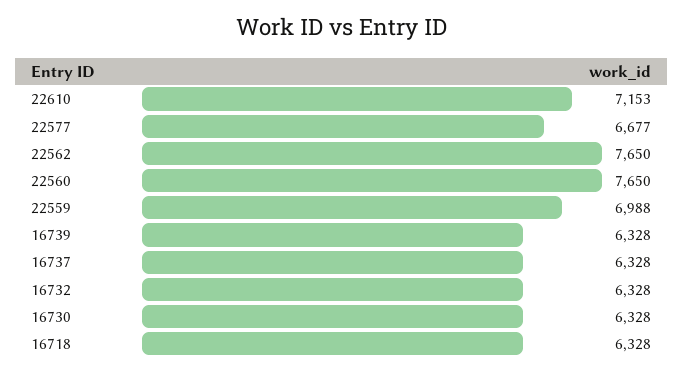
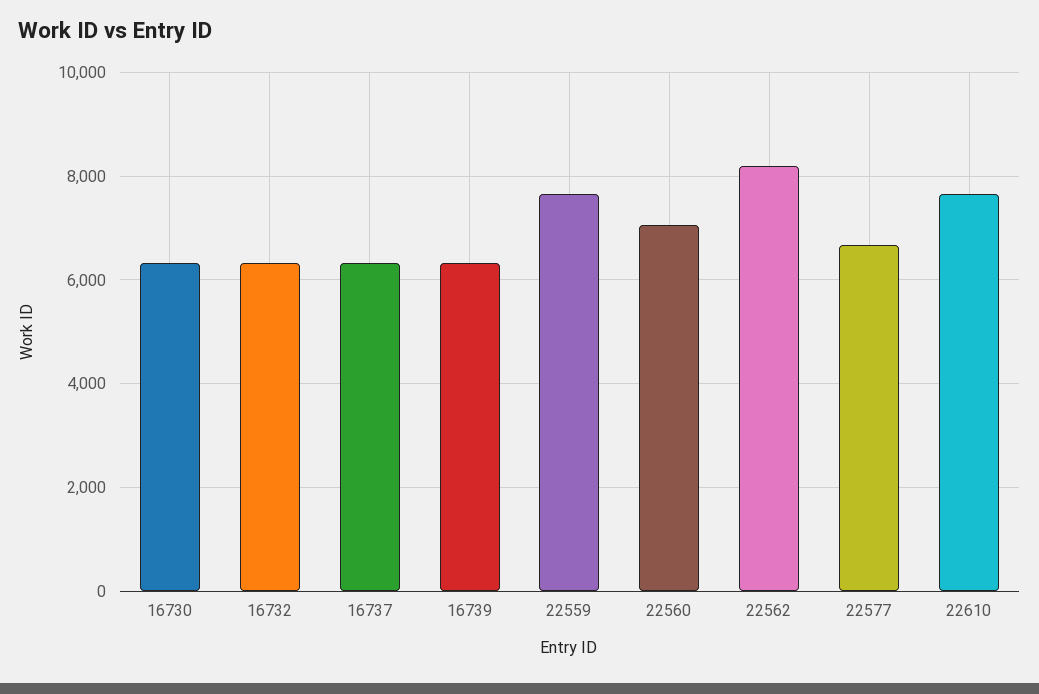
22610: 7153 -> 7600
22562: 7650 -> 8200
22560: 7650 -> 7000
22559: 6988 -> 7600
16718: 6328 -> none

